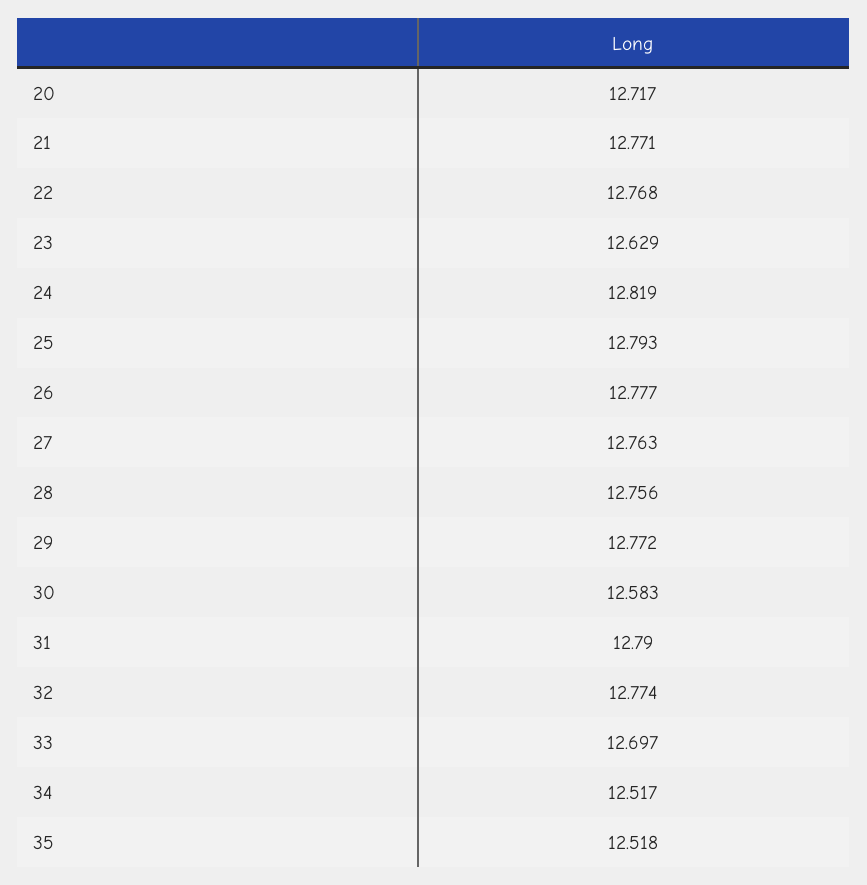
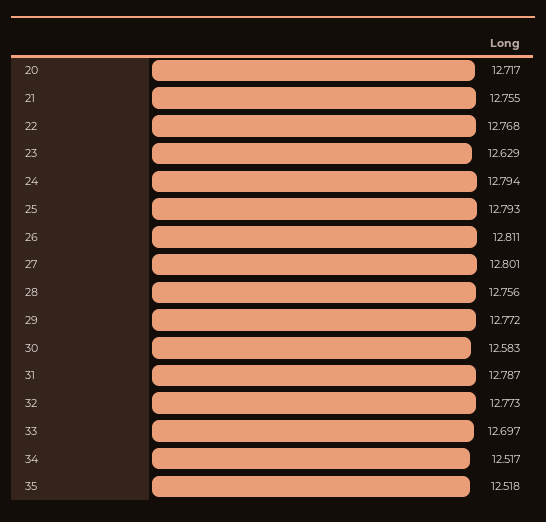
21: 12.771 -> 12.755
24: 12.819 -> 12.794
26: 12.777 -> 12.811
27: 12.763 -> 12.801
31: 12.79 -> 12.787
32: 12.774 -> 12.773

